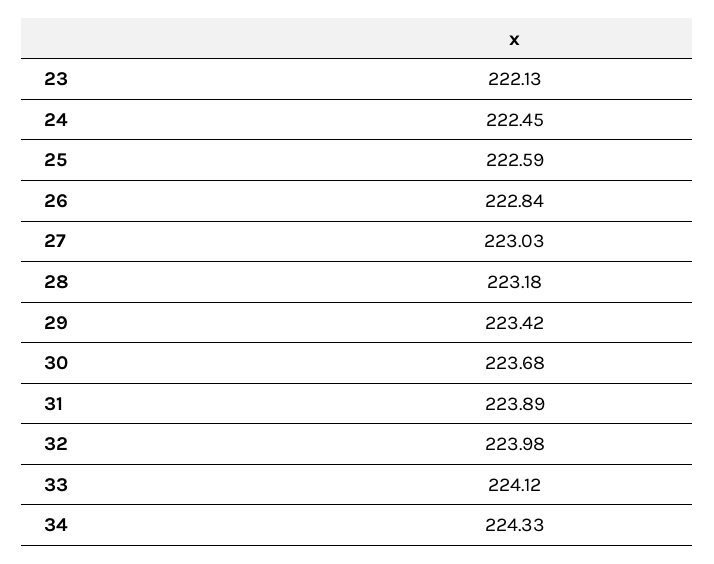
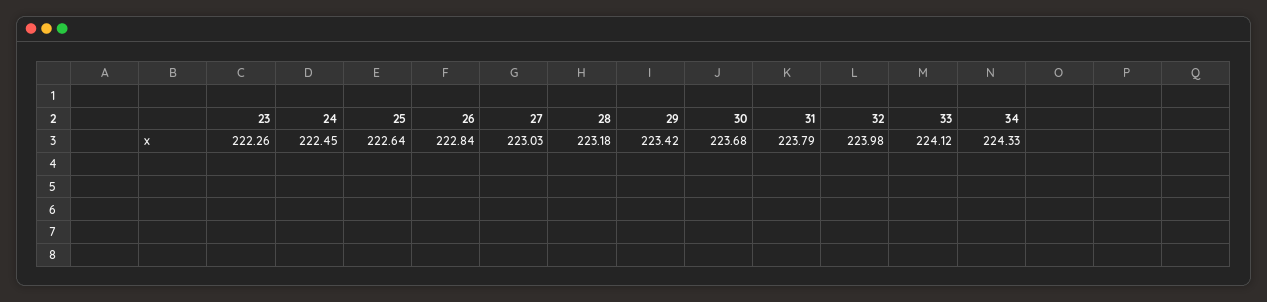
23: 222.13 -> 222.26
25: 222.59 -> 222.64
31: 223.89 -> 223.79

